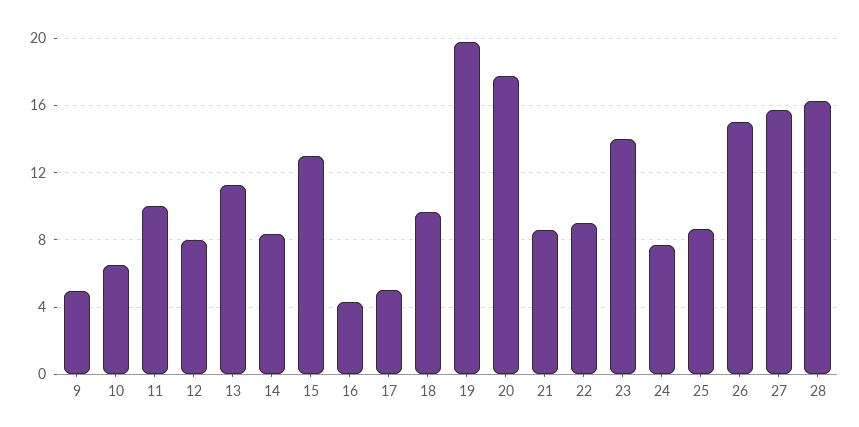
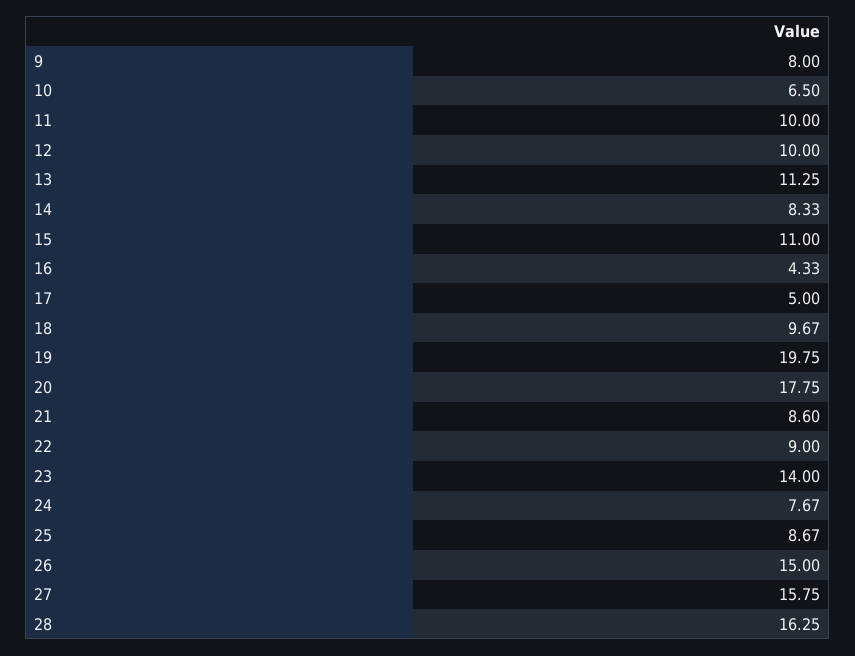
9: 5 -> 8
12: 8 -> 10
15: 13 -> 11

